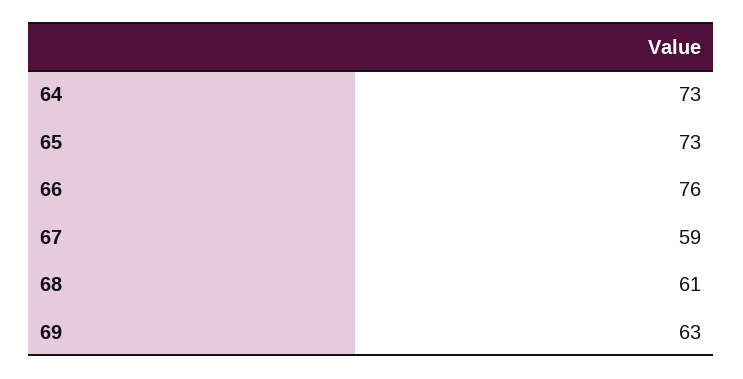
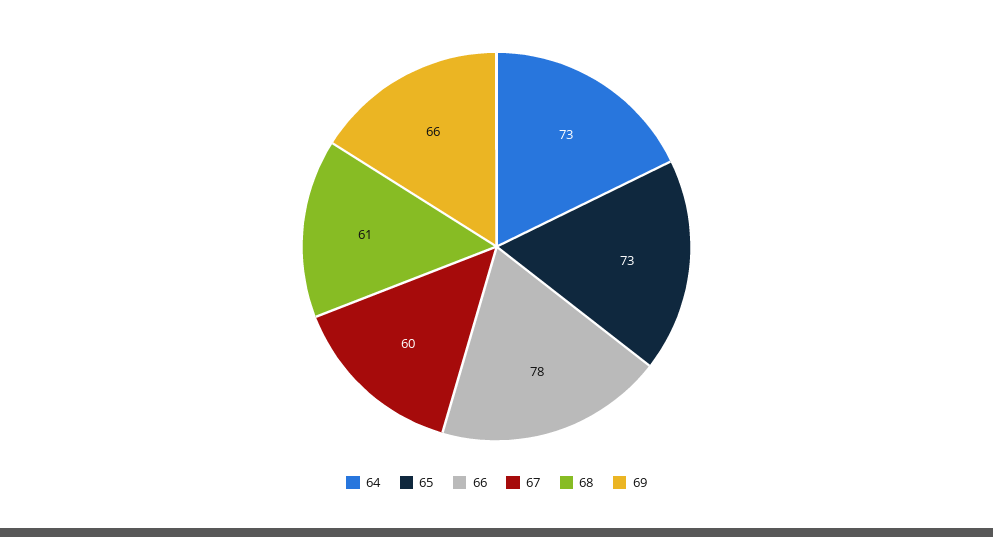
66: 76 -> 78
67: 59 -> 60
69: 63 -> 66

